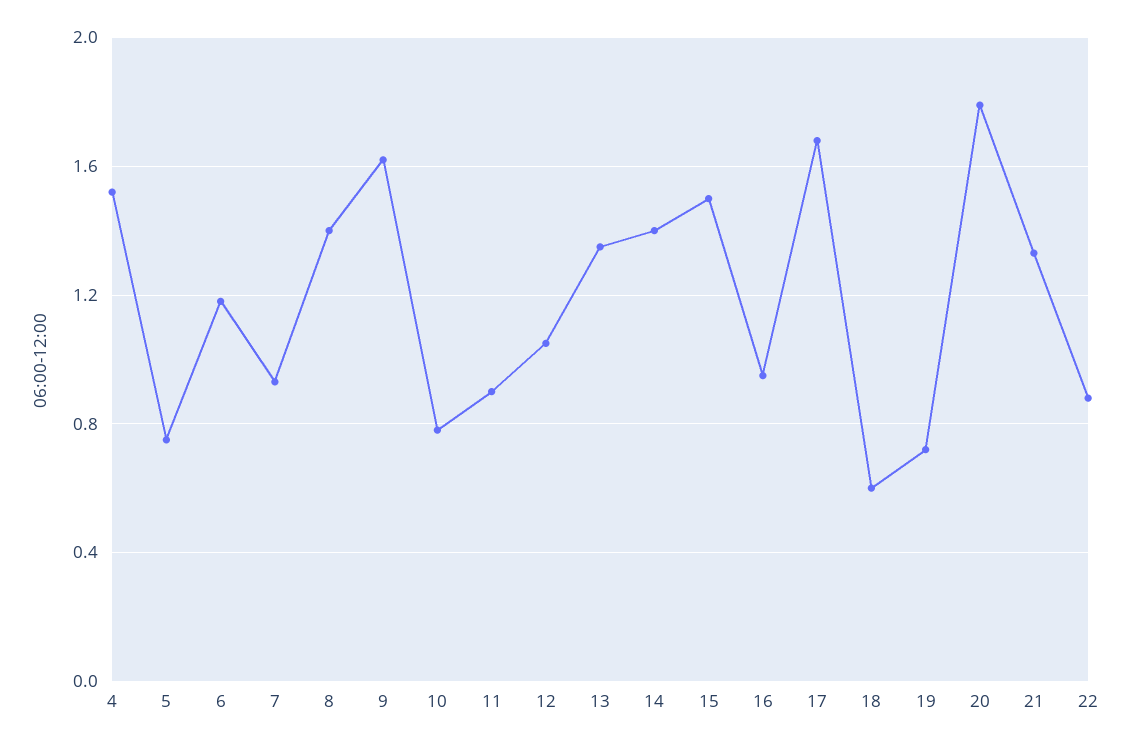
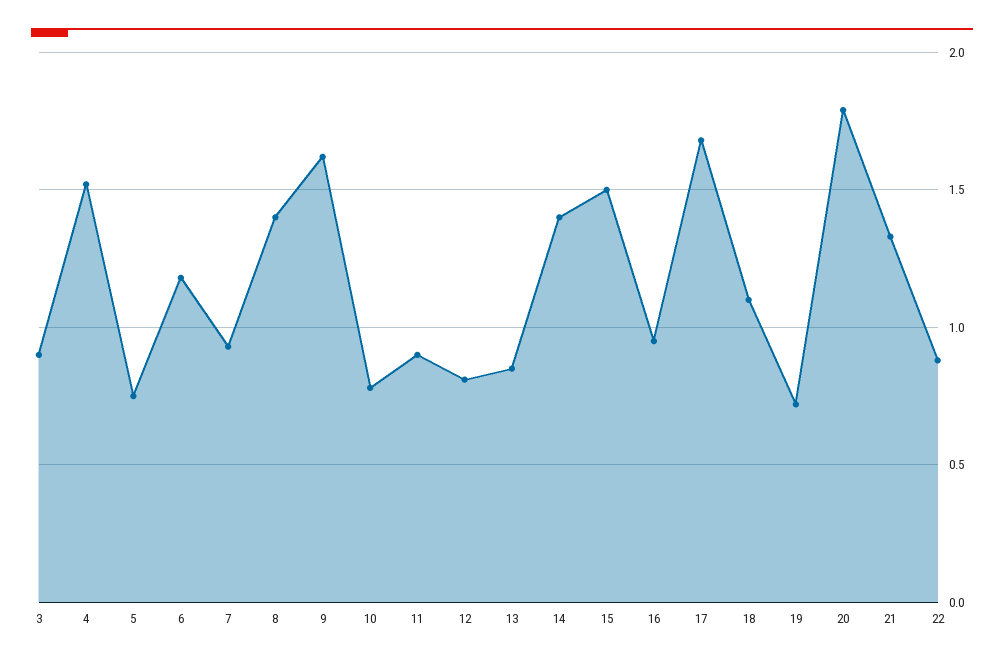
12: 1.05 -> 0.8
13: 1.35 -> 0.85
18: 0.6 -> 1.1
3: none -> 0.9

